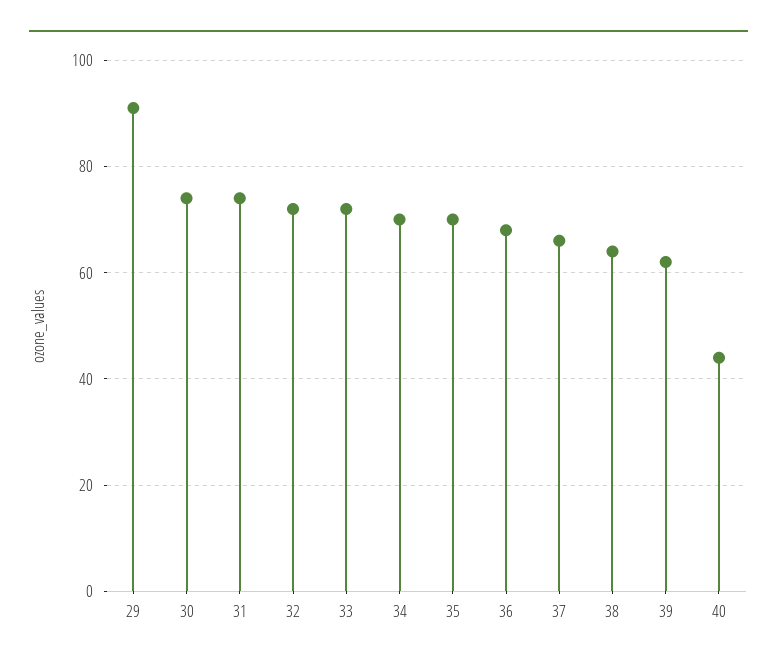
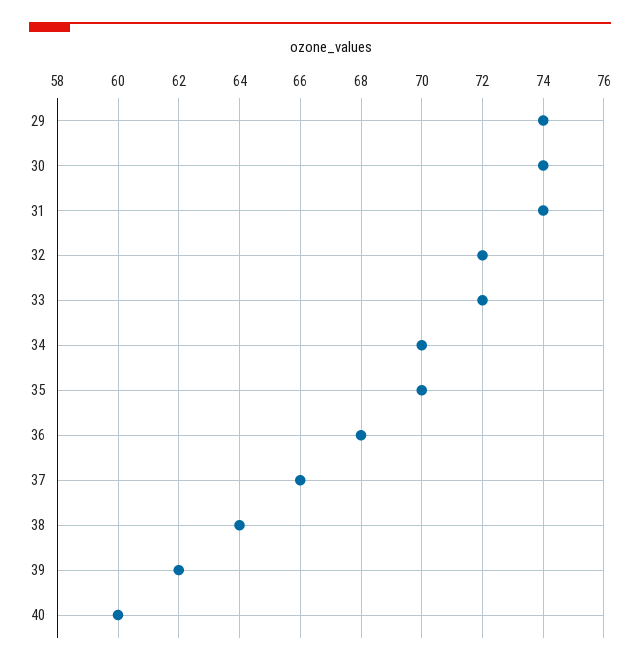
29: 90 -> 74
40: 45 -> 60

